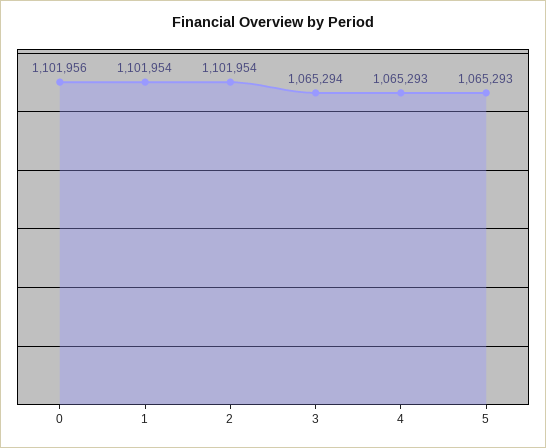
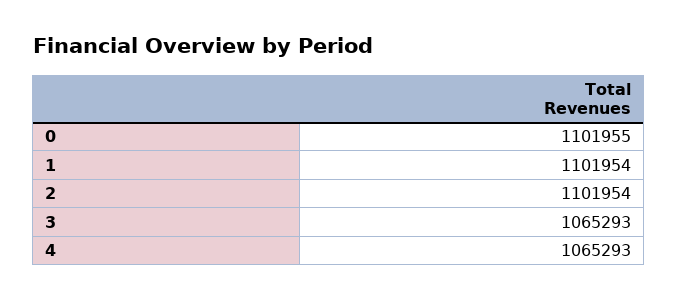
0: 1101956 -> 1101955
3: 1065294 -> 1065293
5: 1065293 -> none

